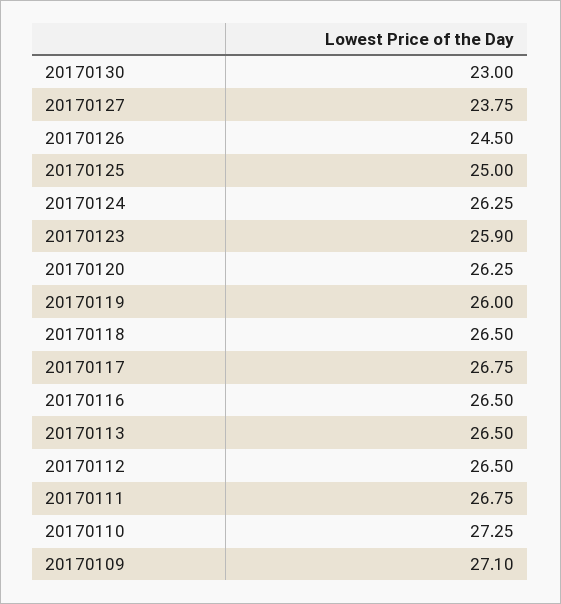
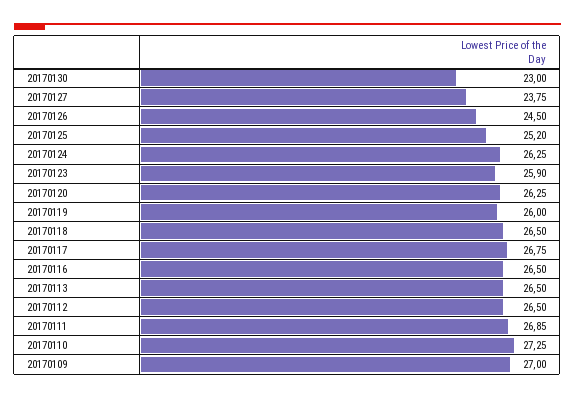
20170125: 25 -> 25.2
20170111: 26.75 -> 26.85
20170109: 27.1 -> 27

